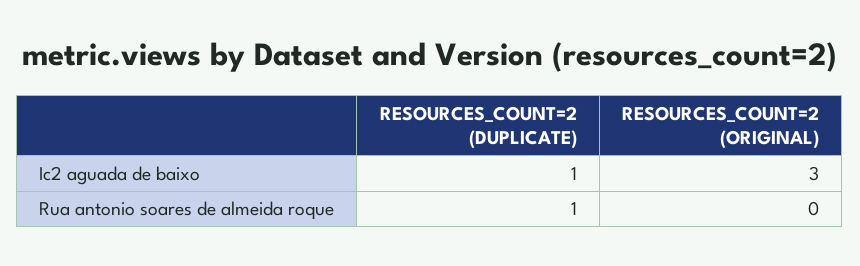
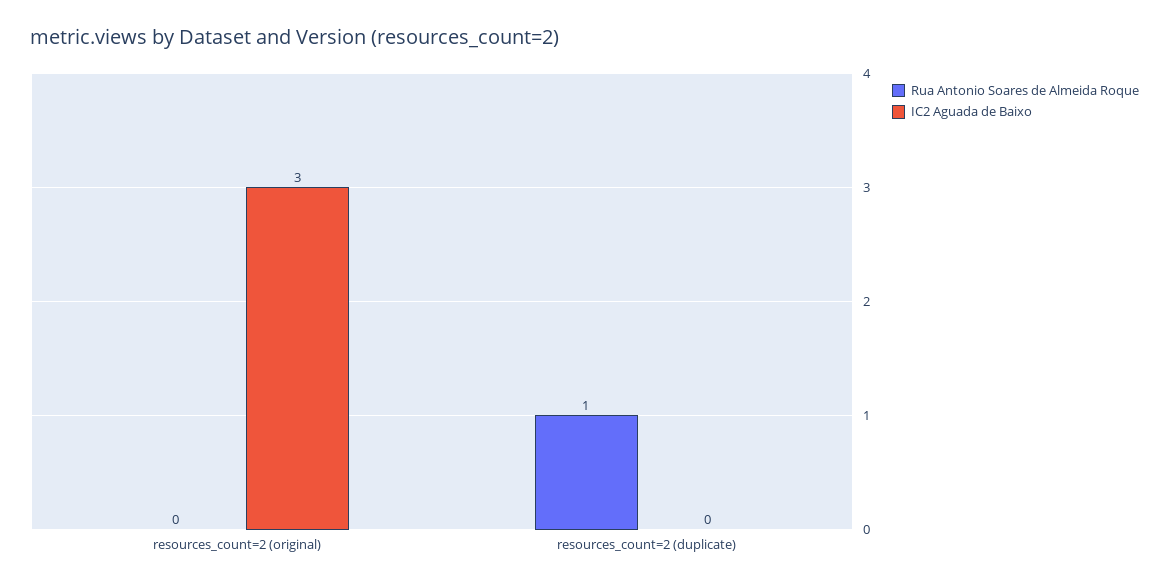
Ic2 aguada de baixo, RESOURCES_COUNT=2 (DUPLICATE): 1 -> 0

